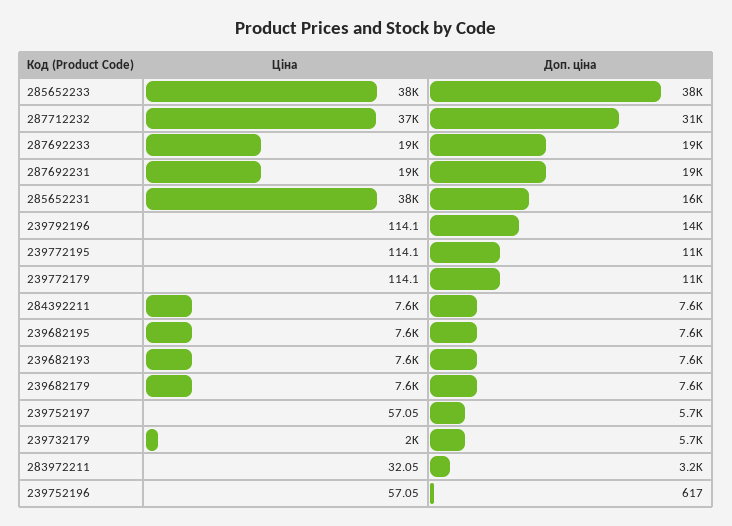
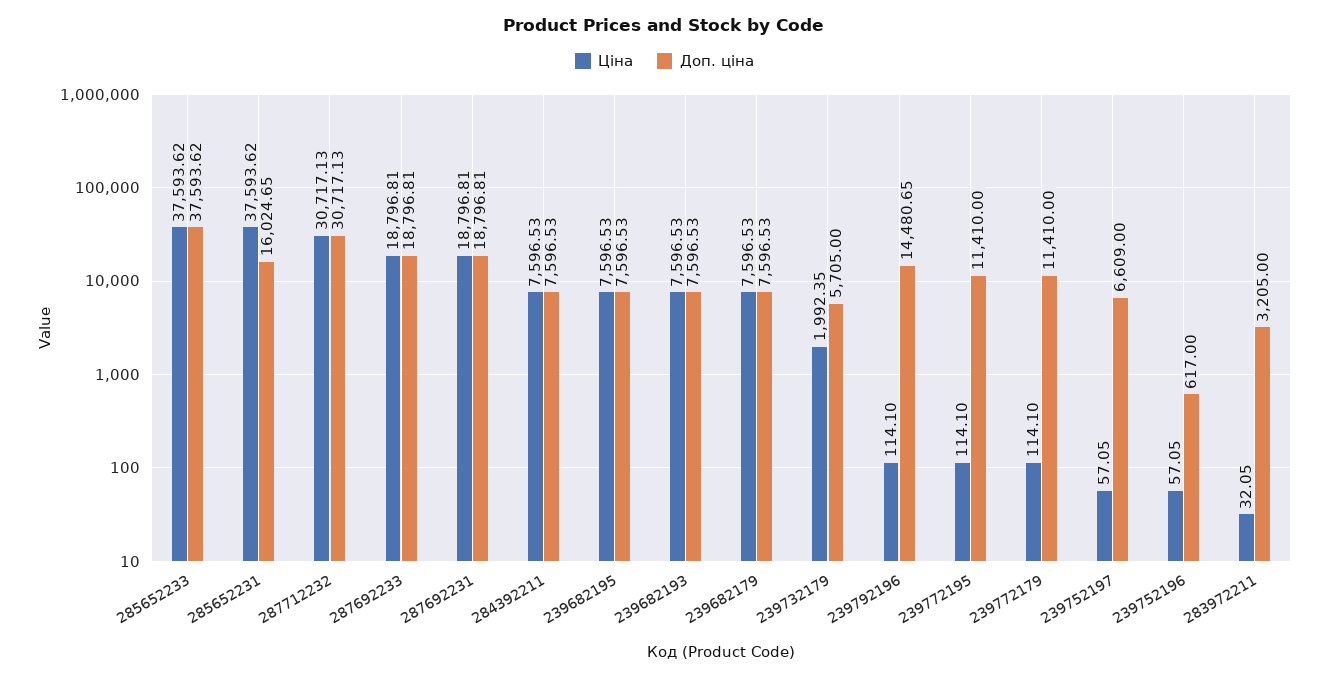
Ціна, 287712232: 37000 -> 30717.13
Доп. ціна, 239752197: 5700 -> 6609

